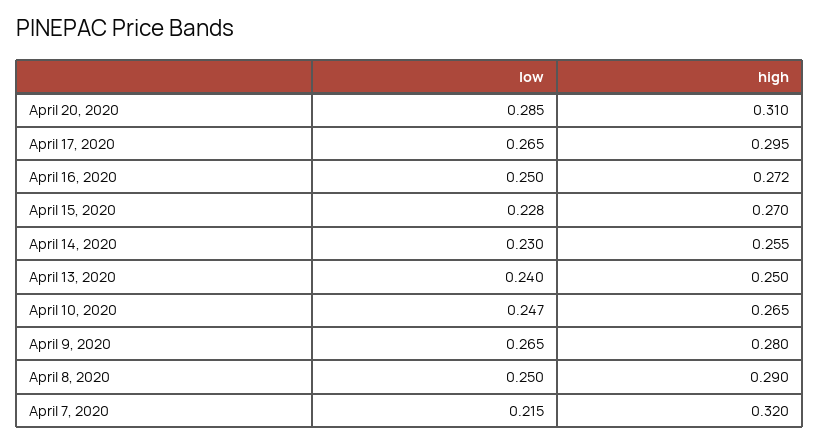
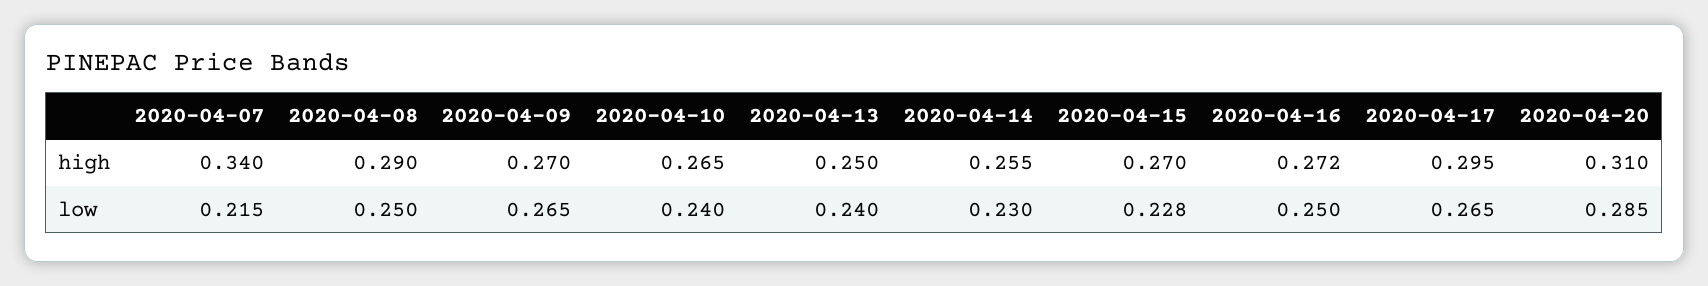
low, April 10, 2020: 0.247 -> 0.24
high, April 9, 2020: 0.28 -> 0.27
high, April 7, 2020: 0.32 -> 0.34

